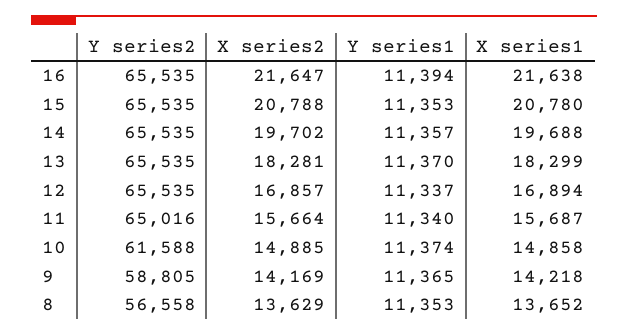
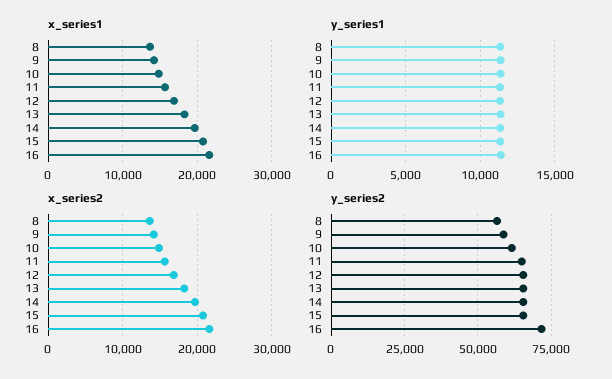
Y series2, 16: 65535 -> 72500

